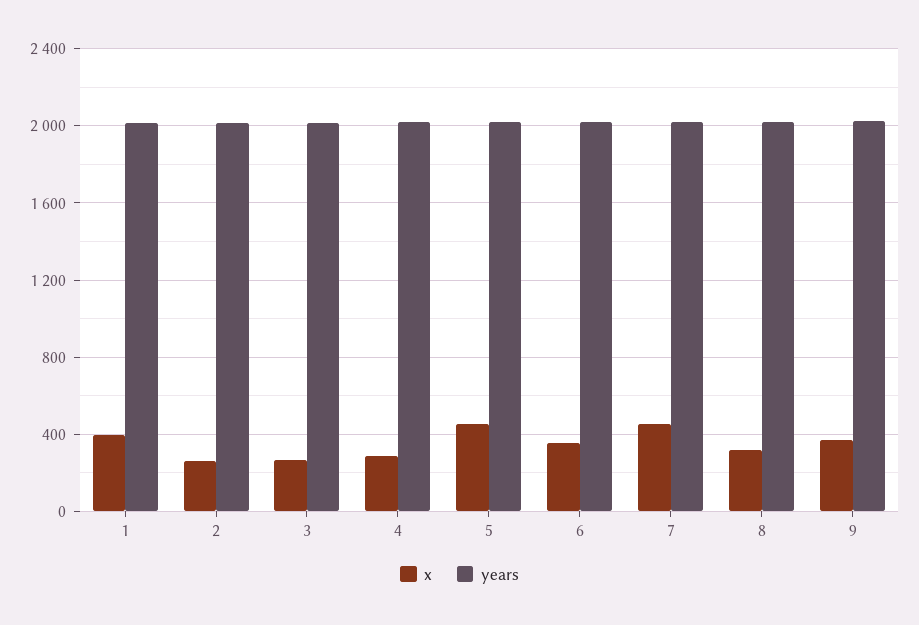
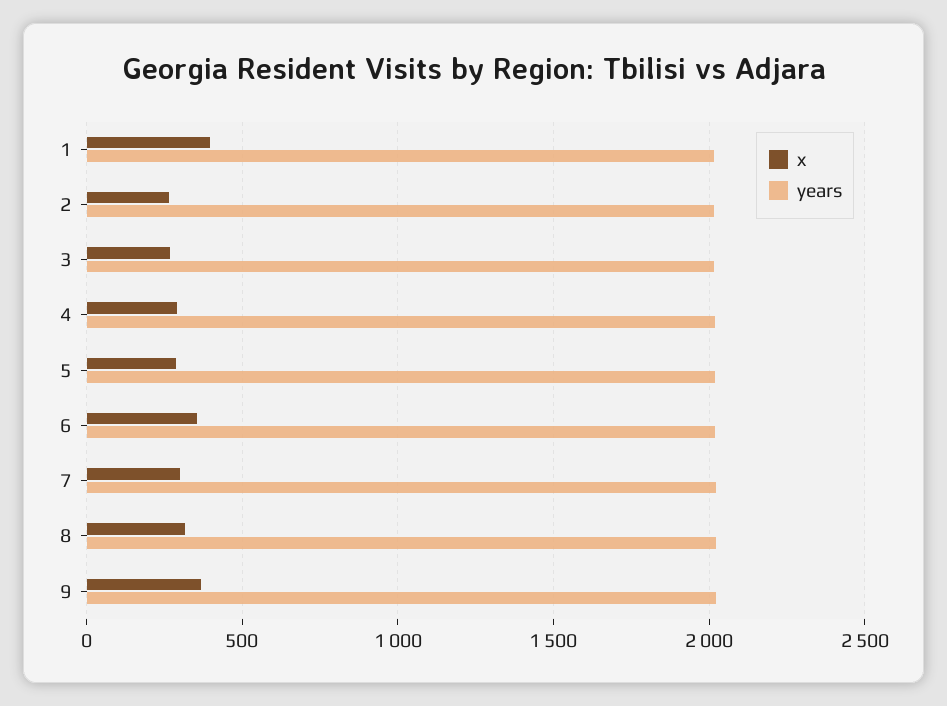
x, 5: 450 -> 300
x, 7: 450 -> 300

